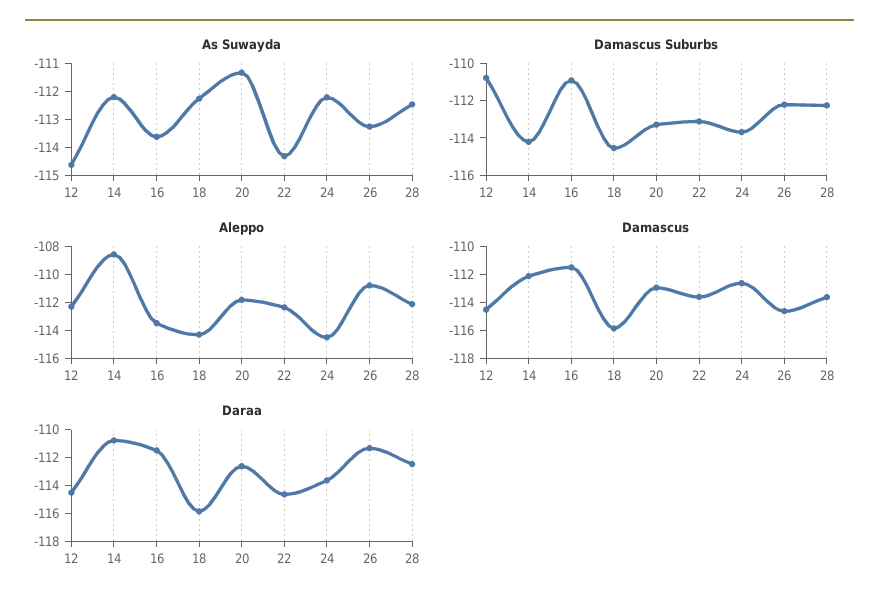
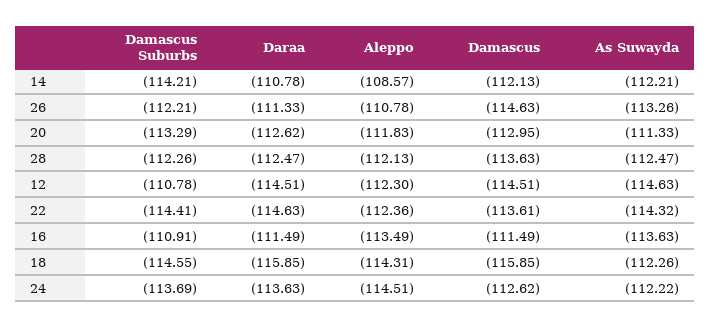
Damascus Suburbs, 22: -113 -> -114.41

